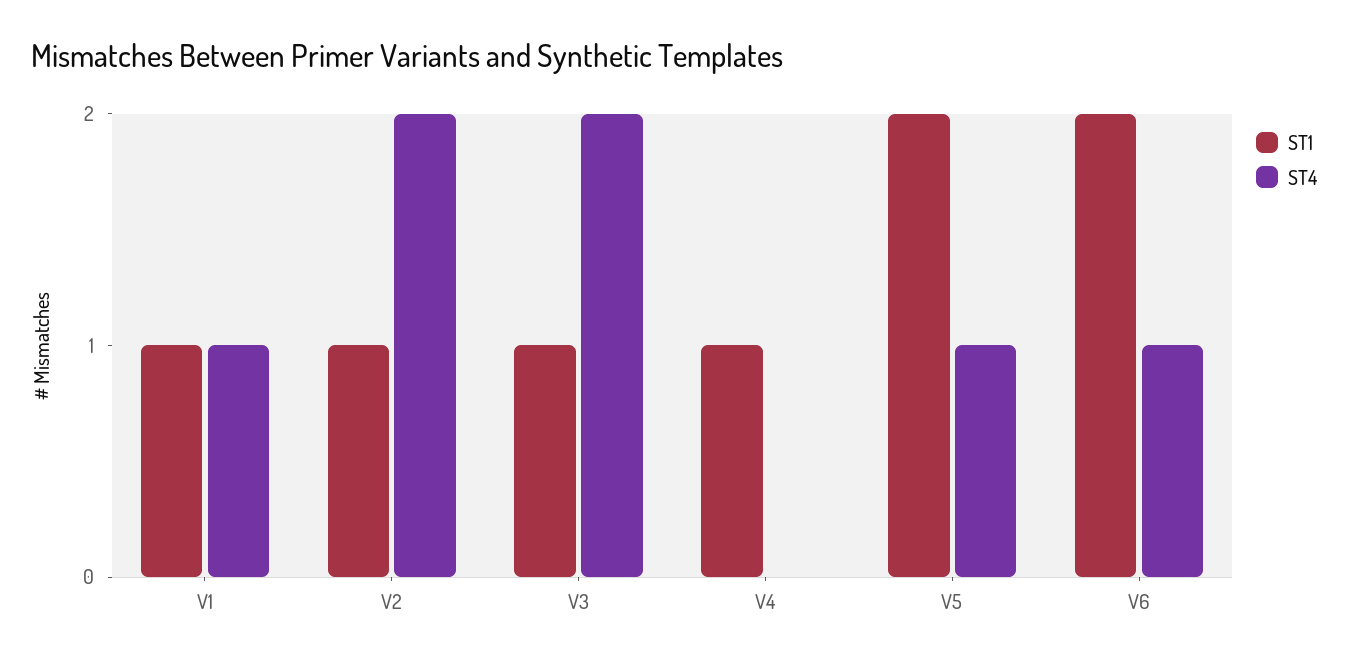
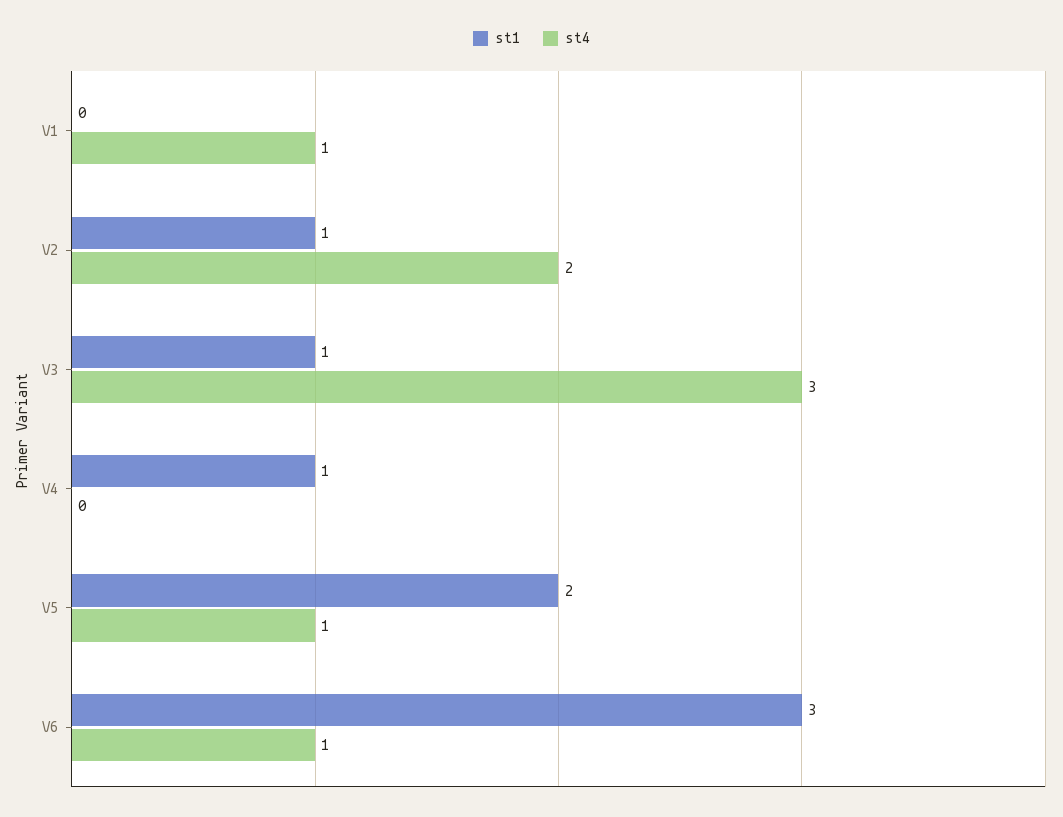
ST1, V1: 1 -> 0
ST4, V3: 2 -> 3
ST1, V6: 2 -> 3

